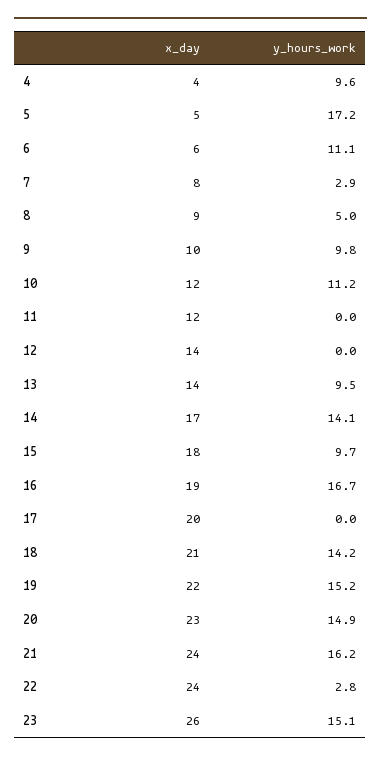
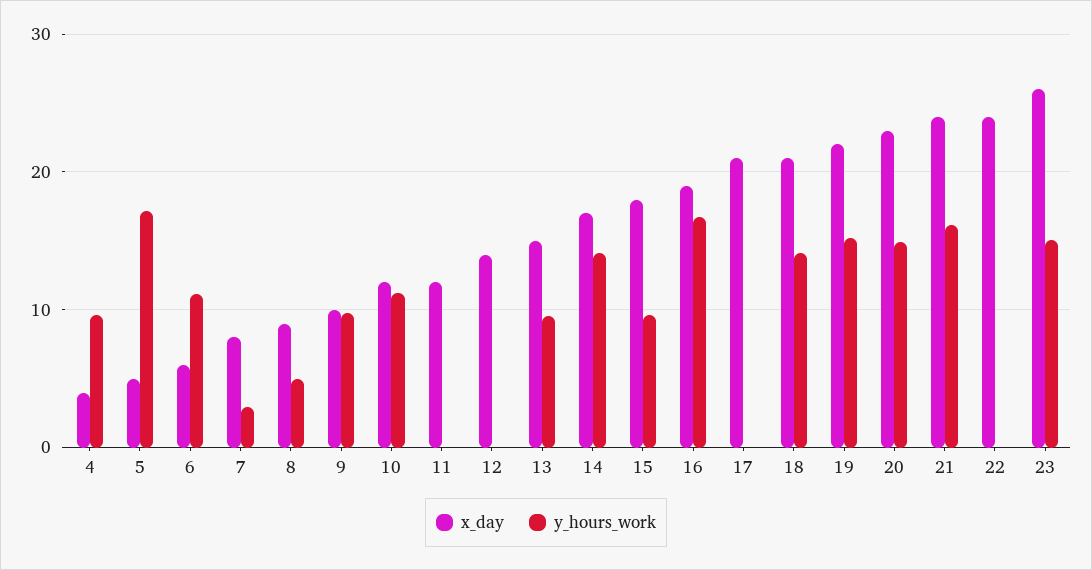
x_day, 13: 14 -> 15
x_day, 17: 20 -> 21
y_hours_work, 22: 2.8 -> 0

